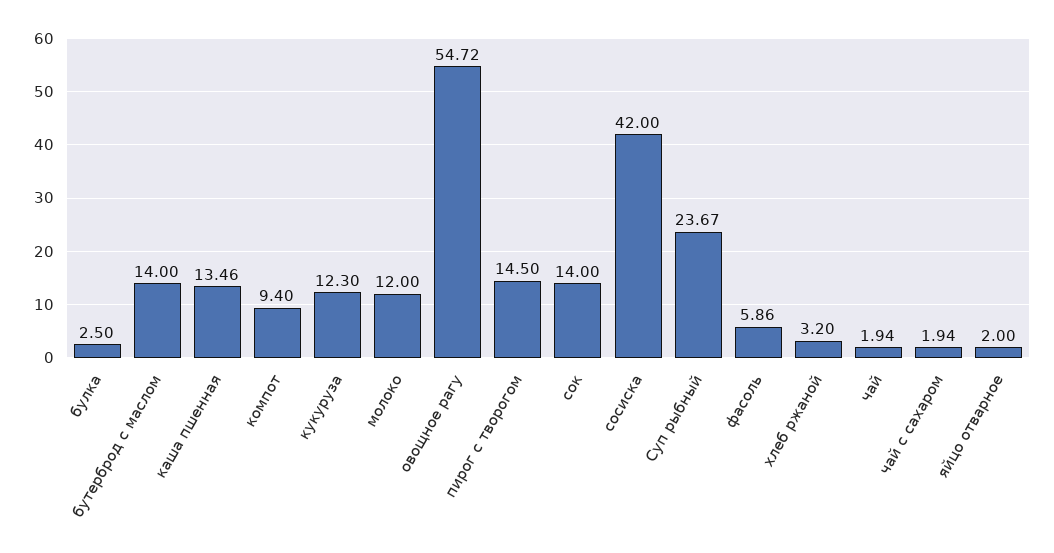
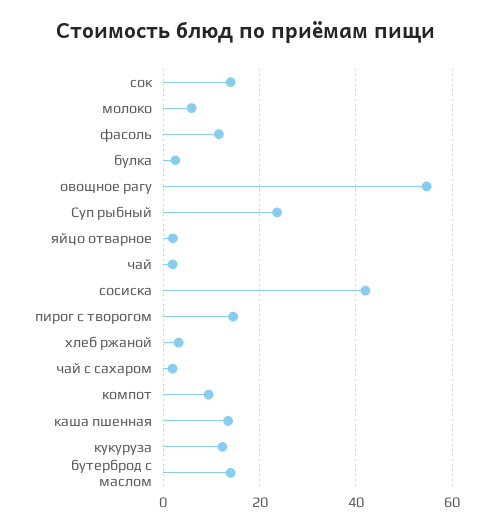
молоко: 12 -> 6
фасоль: 5.86 -> 12

